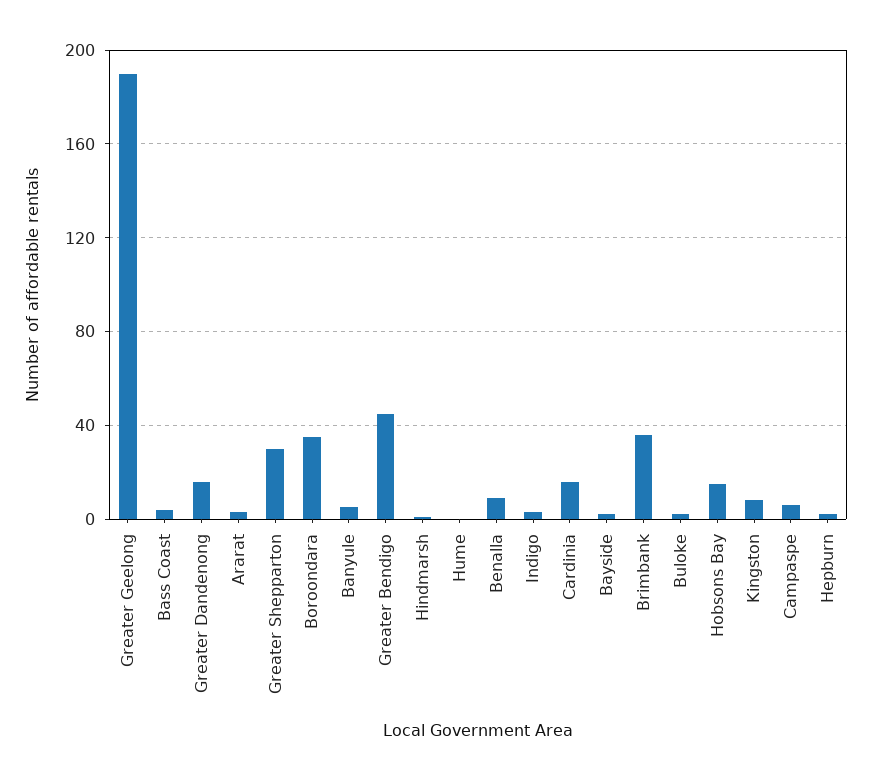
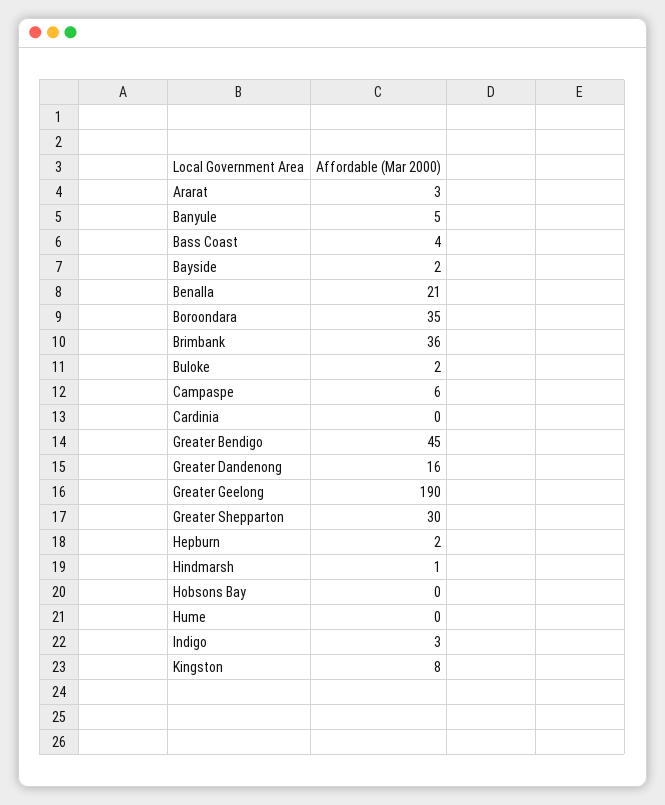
Benalla: 10 -> 21
Cardinia: 15 -> 0
Hobsons Bay: 15 -> 0

